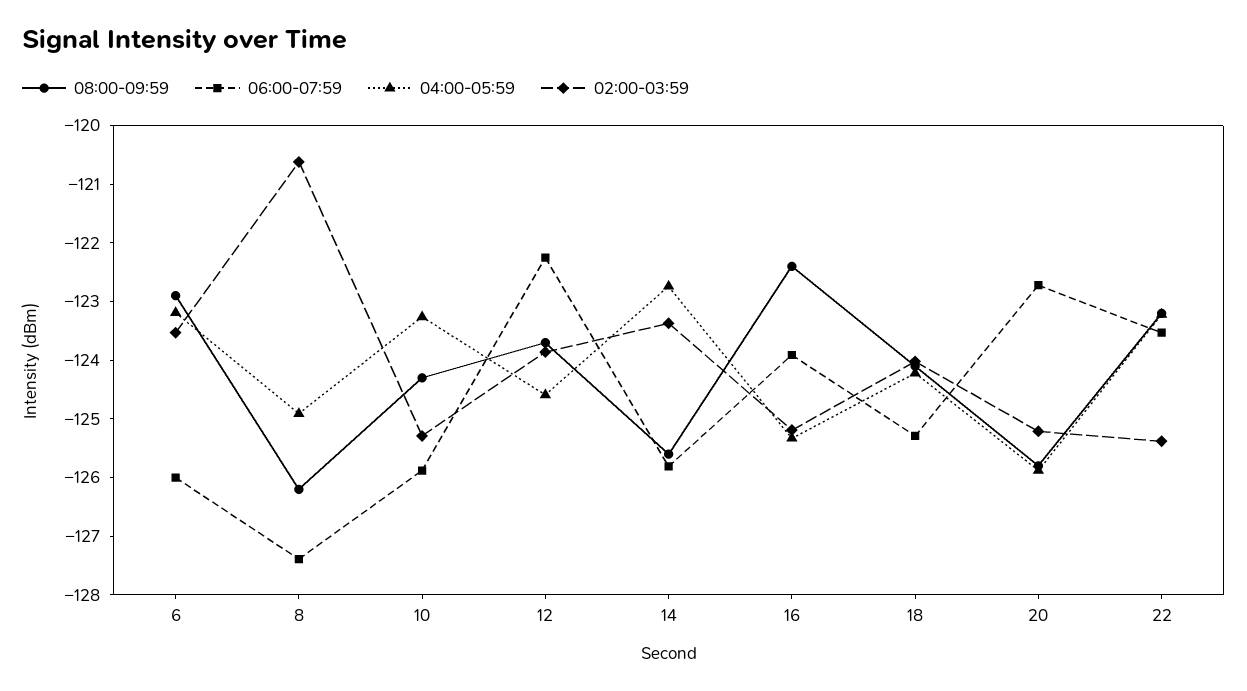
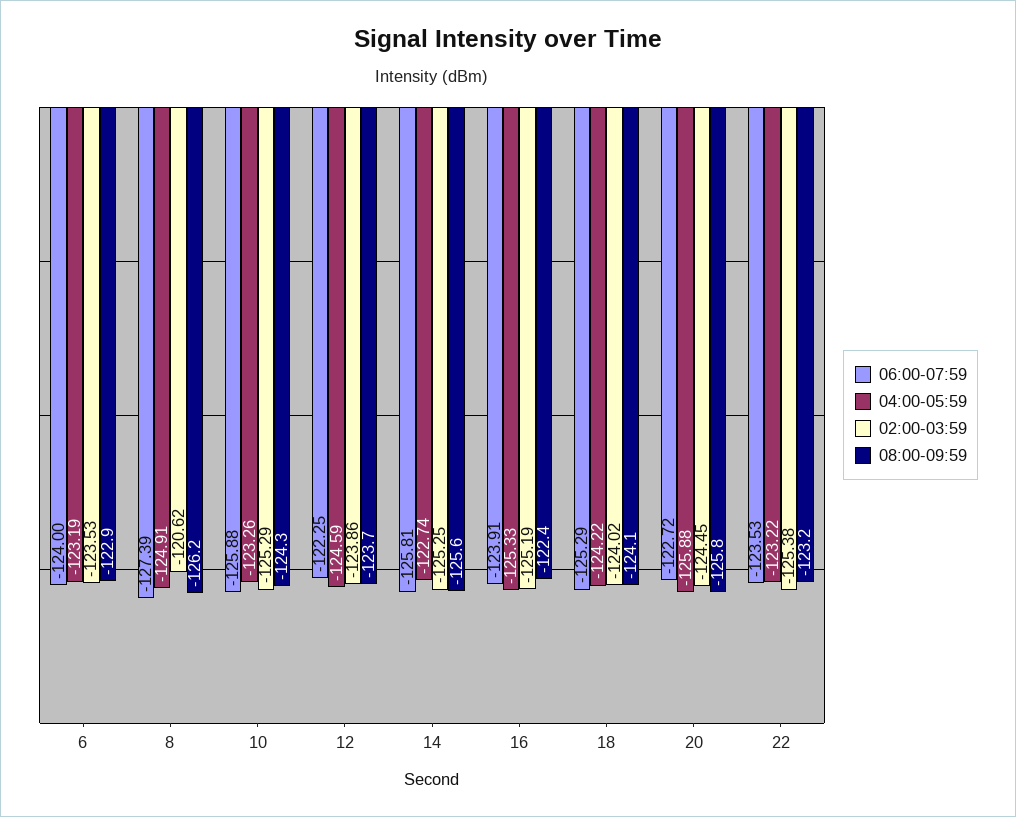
06:00-07:59, 6: -126 -> -124
02:00-03:59, 14: -123.4 -> -125.25
02:00-03:59, 20: -125.2 -> -124.45

